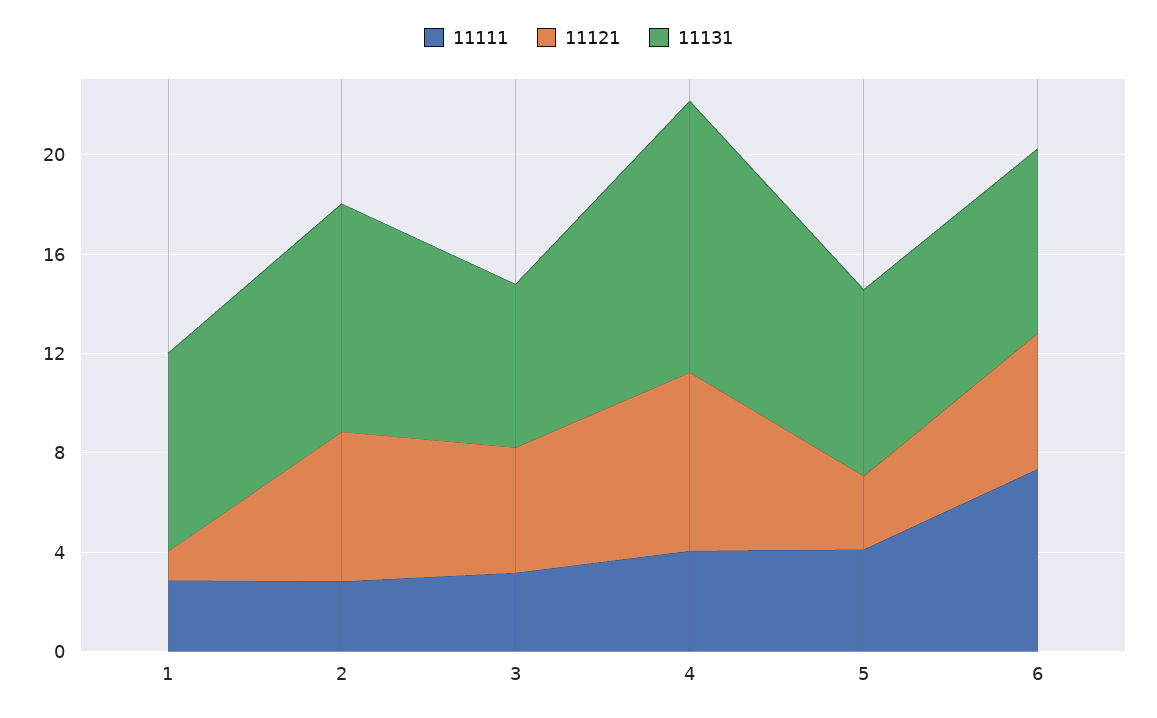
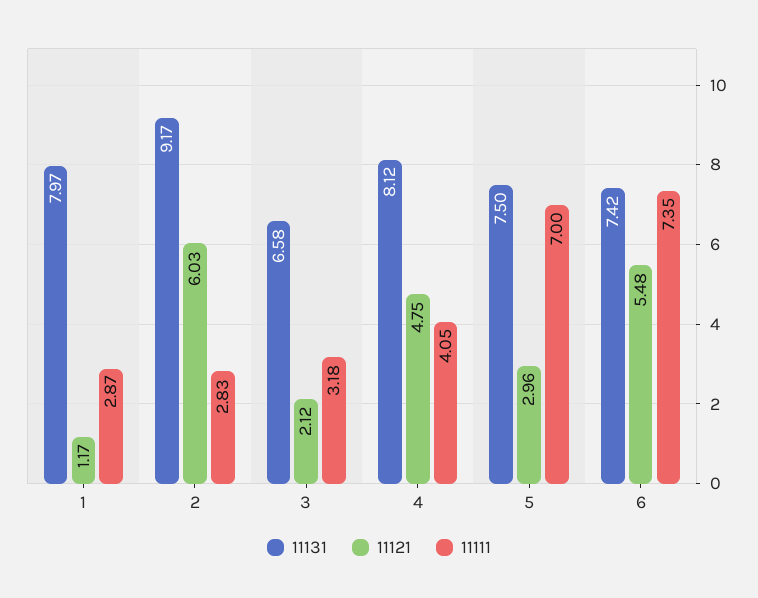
11121, 3: 5 -> 2.12
11121, 4: 7 -> 4.75
11131, 4: 11 -> 8.12
11111, 5: 4 -> 7

